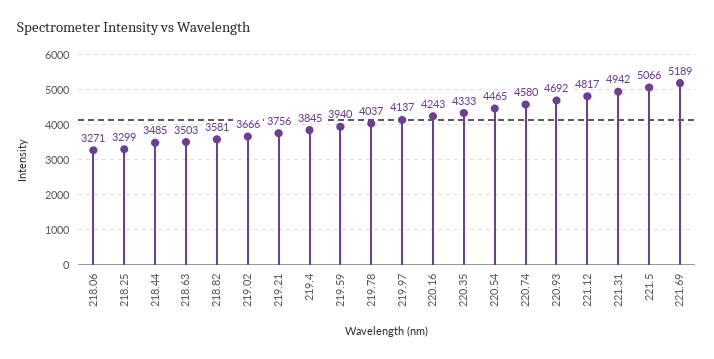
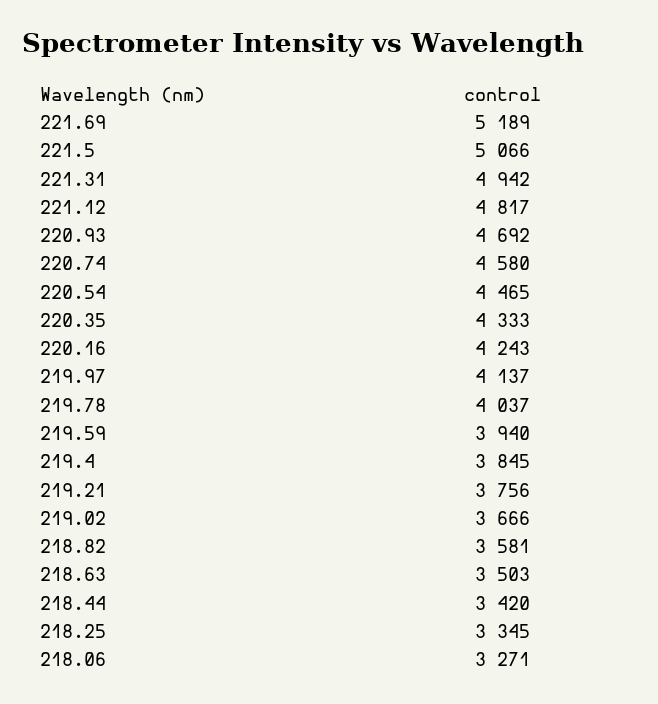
218.25: 3299 -> 3345
218.44: 3485 -> 3420

